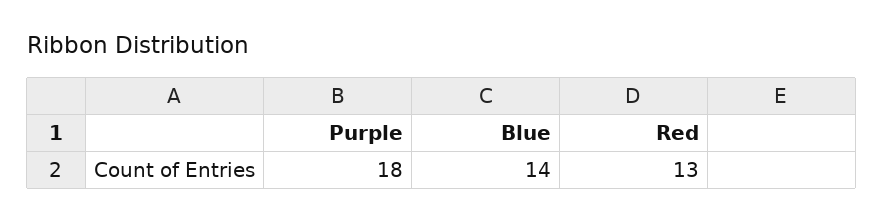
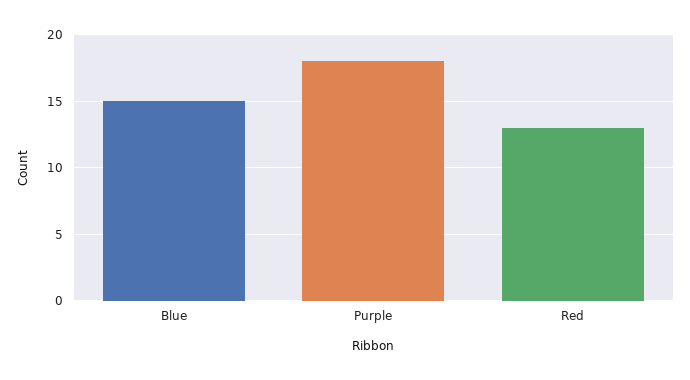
Blue: 14 -> 15

